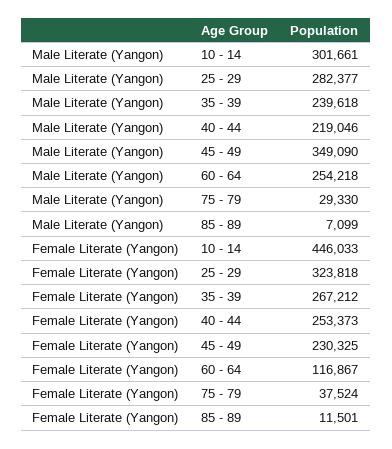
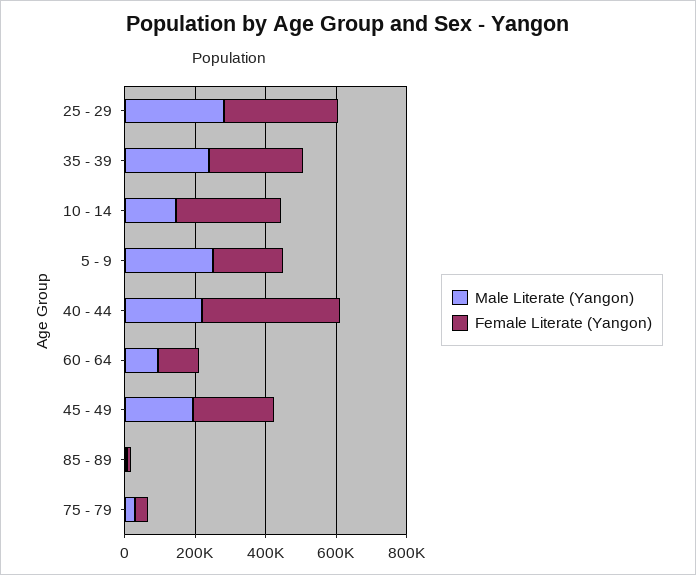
Male Literate (Yangon), 10 - 14: 301661 -> 150000
Male Literate (Yangon), 45 - 49: 349090 -> 200000
Male Literate (Yangon), 60 - 64: 254218 -> 100000
Female Literate (Yangon), 10 - 14: 446033 -> 300000
Female Literate (Yangon), 40 - 44: 253373 -> 400000
Male Literate (Yangon), 5 - 9: none -> 250000
Female Literate (Yangon), 5 - 9: none -> 200000

